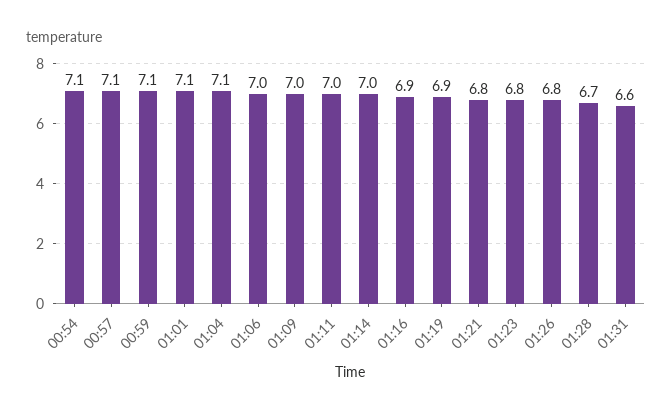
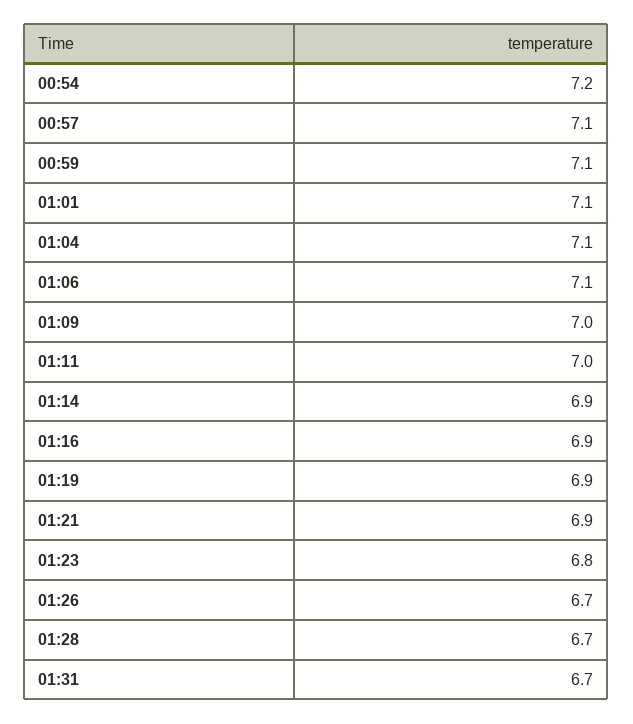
00:54: 7.1 -> 7.2
01:06: 7 -> 7.1
01:14: 7 -> 6.9
01:21: 6.8 -> 6.9
01:26: 6.8 -> 6.7
01:31: 6.6 -> 6.7

